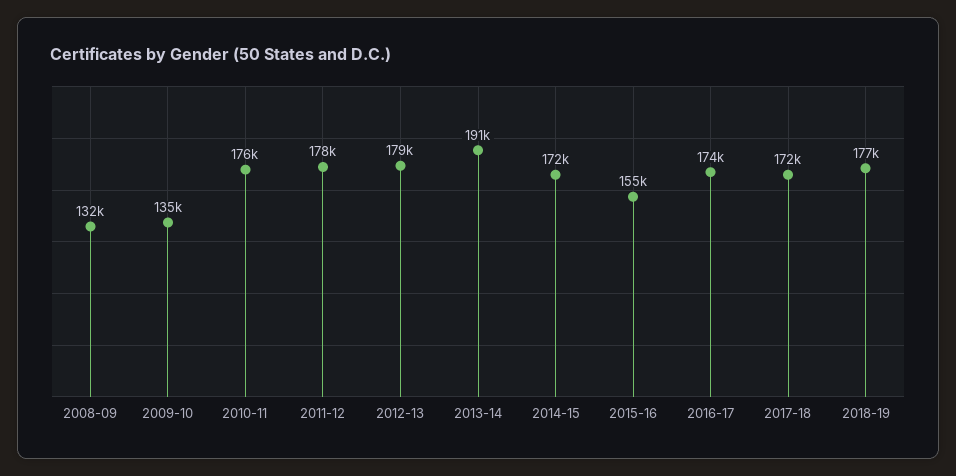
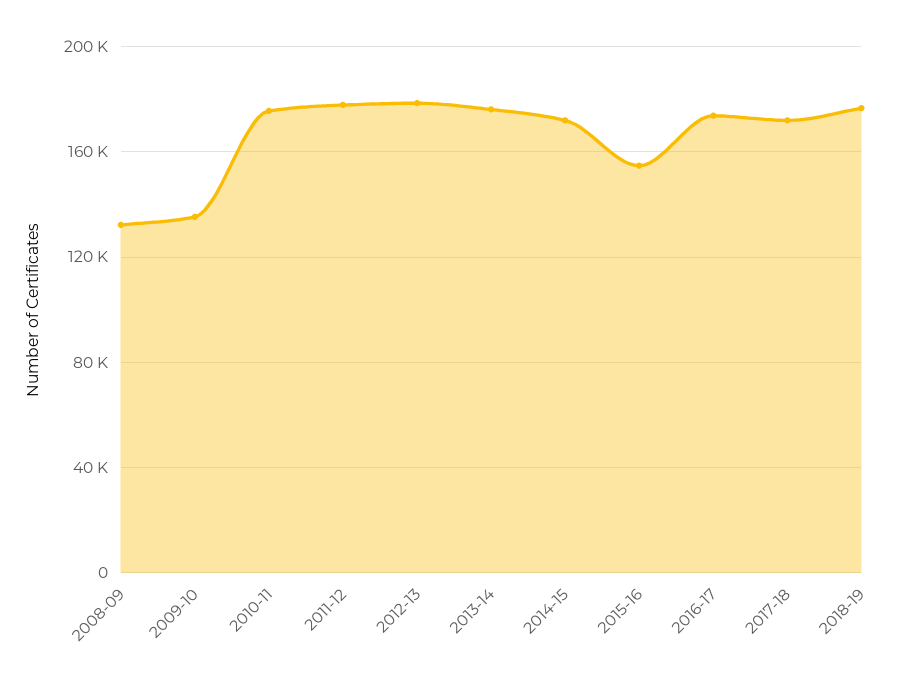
2013-14: 191000 -> 175000

